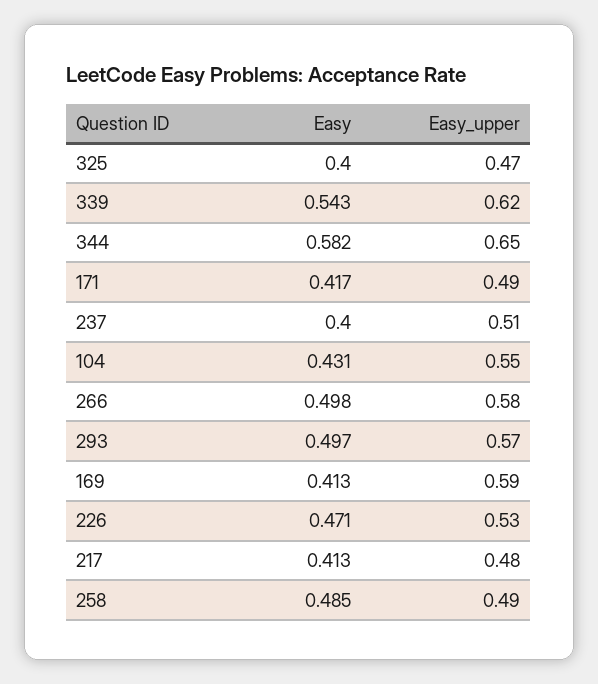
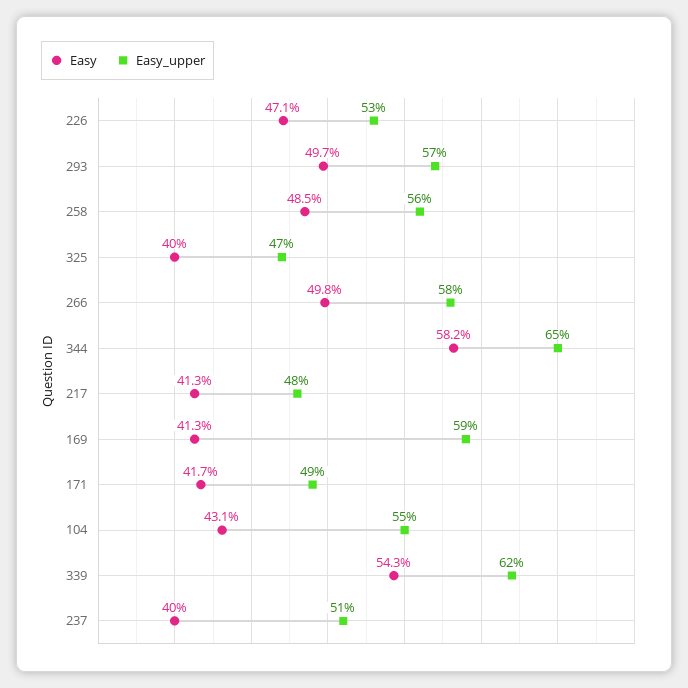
Easy_upper, 258: 0.49 -> 0.56

